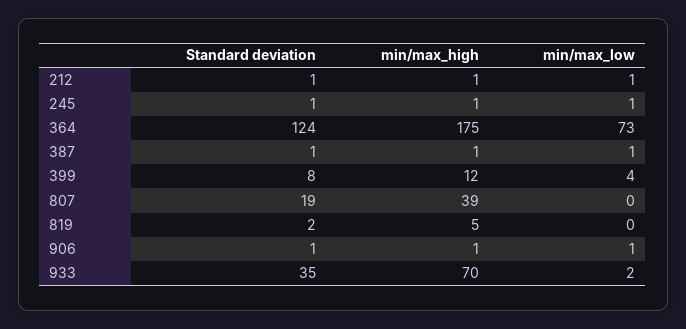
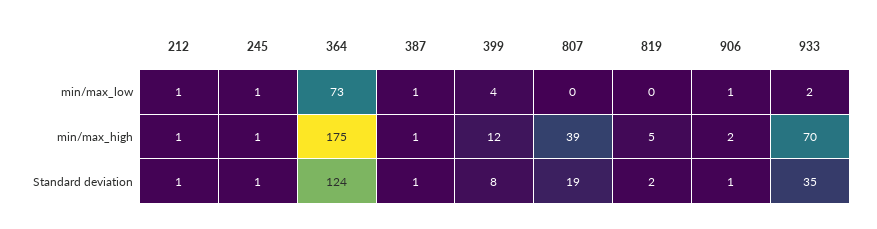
min/max_high, 906: 1 -> 2

